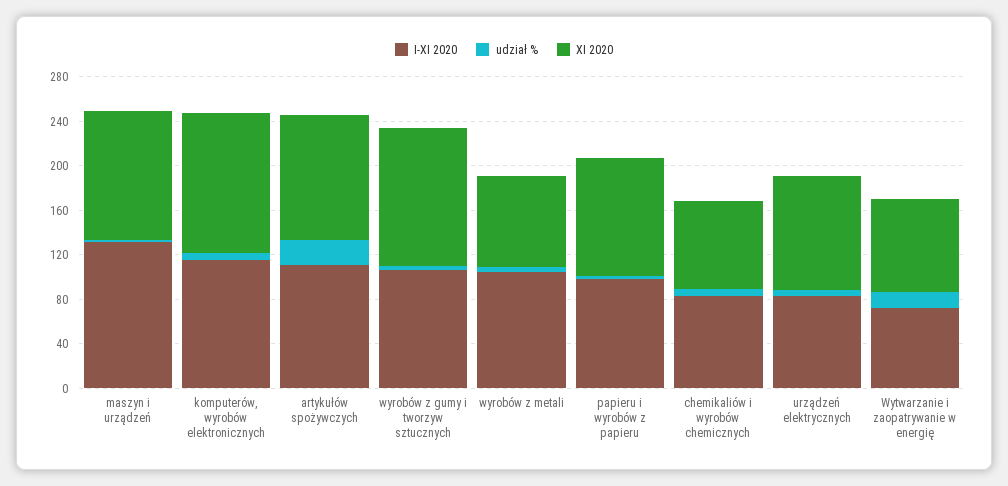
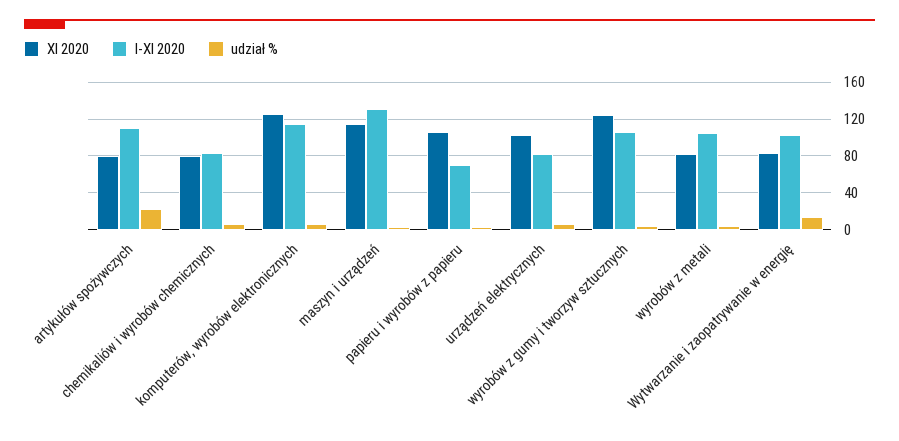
XI 2020, artykułów spożywczych: 110 -> 80
I-XI 2020, papieru i wyrobów z papieru: 100 -> 70
I-XI 2020, Wytwarzanie i zaopatrywanie w energię: 70 -> 100

